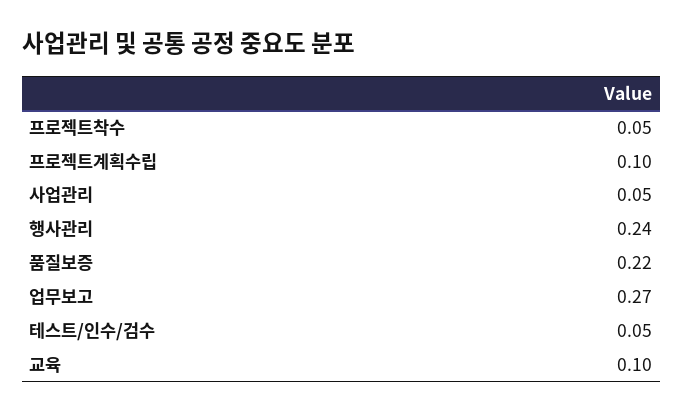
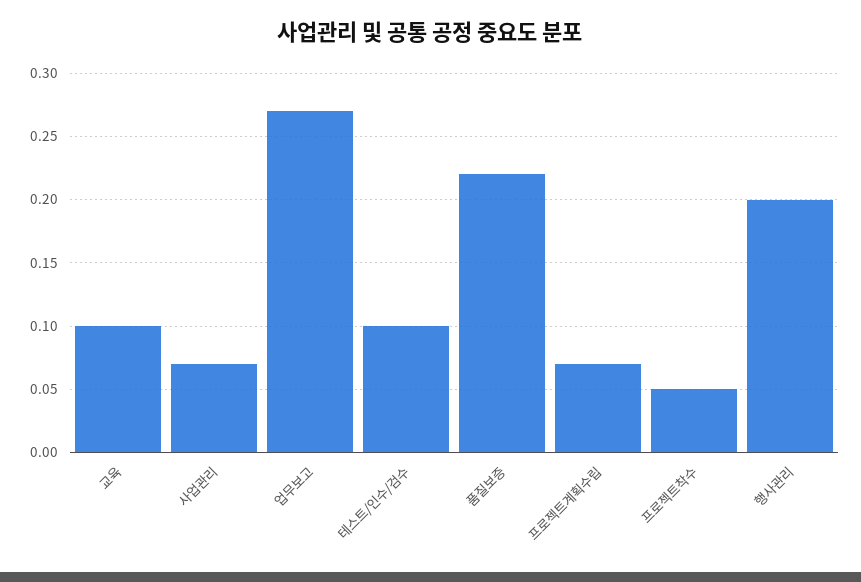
프로젝트계획수립: 0.1 -> 0.07
사업관리: 0.05 -> 0.07
행사관리: 0.24 -> 0.2
테스트/인수/검수: 0.05 -> 0.1

